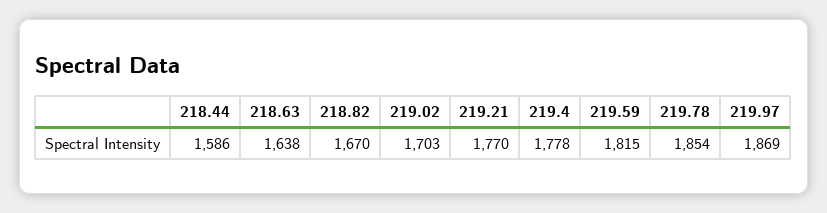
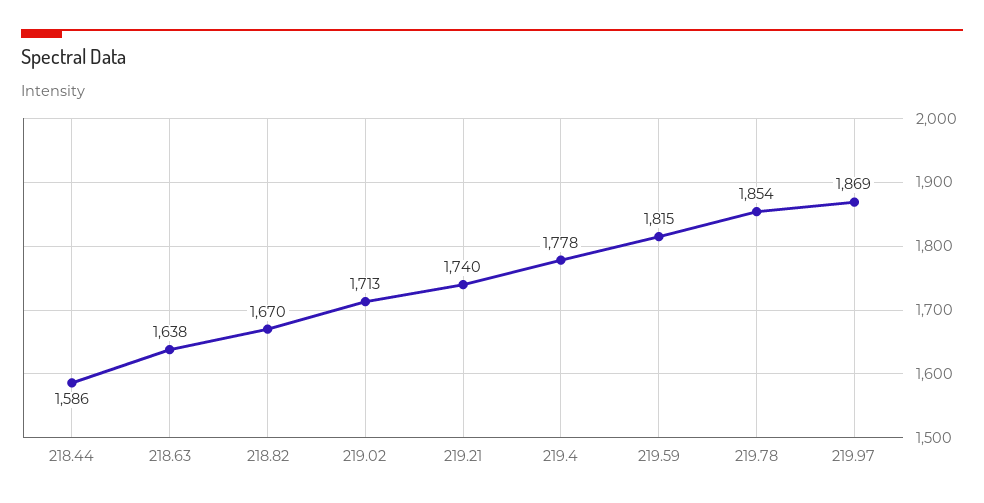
219.02: 1703 -> 1713
219.21: 1770 -> 1740

